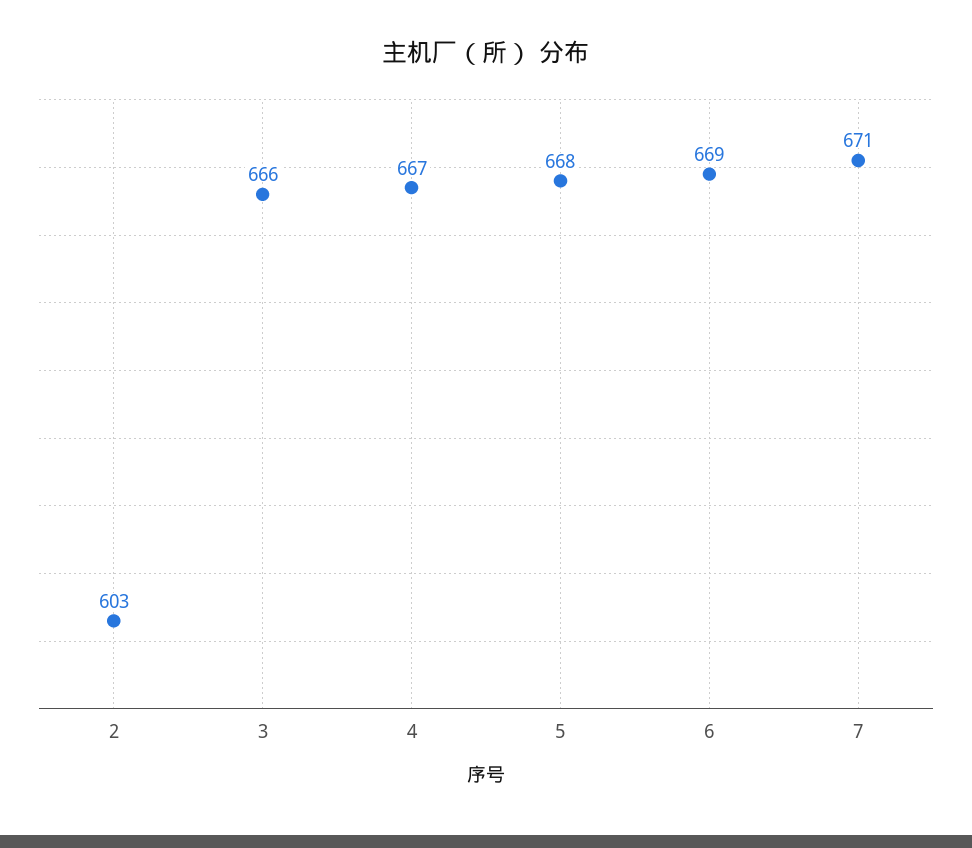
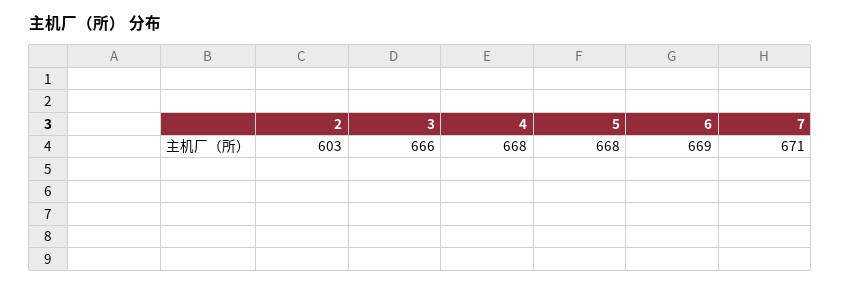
4: 667 -> 668

